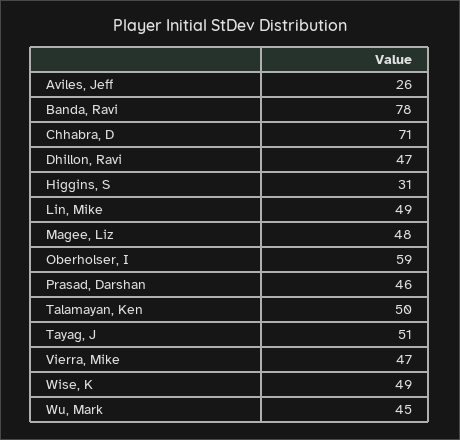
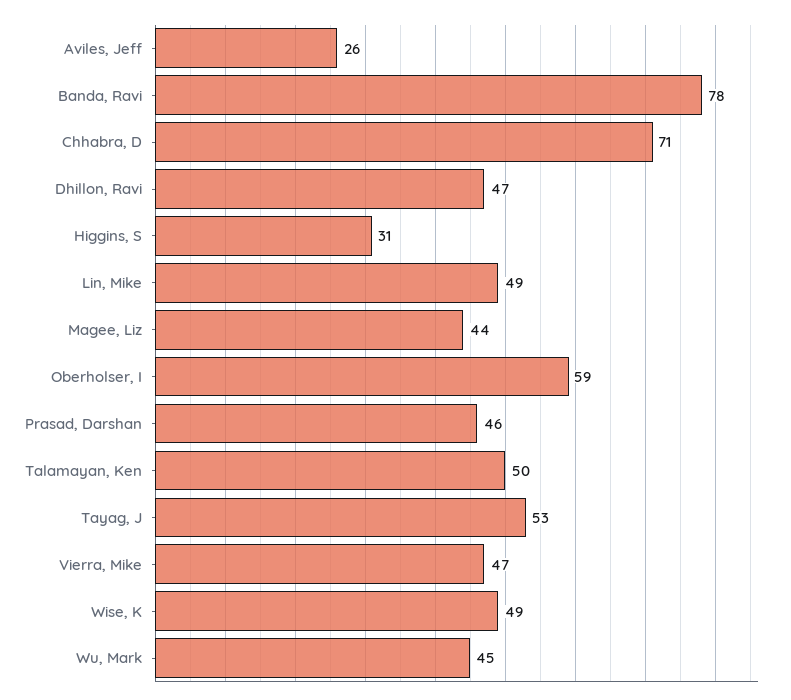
Magee, Liz: 48 -> 44
Tayag, J: 51 -> 53

